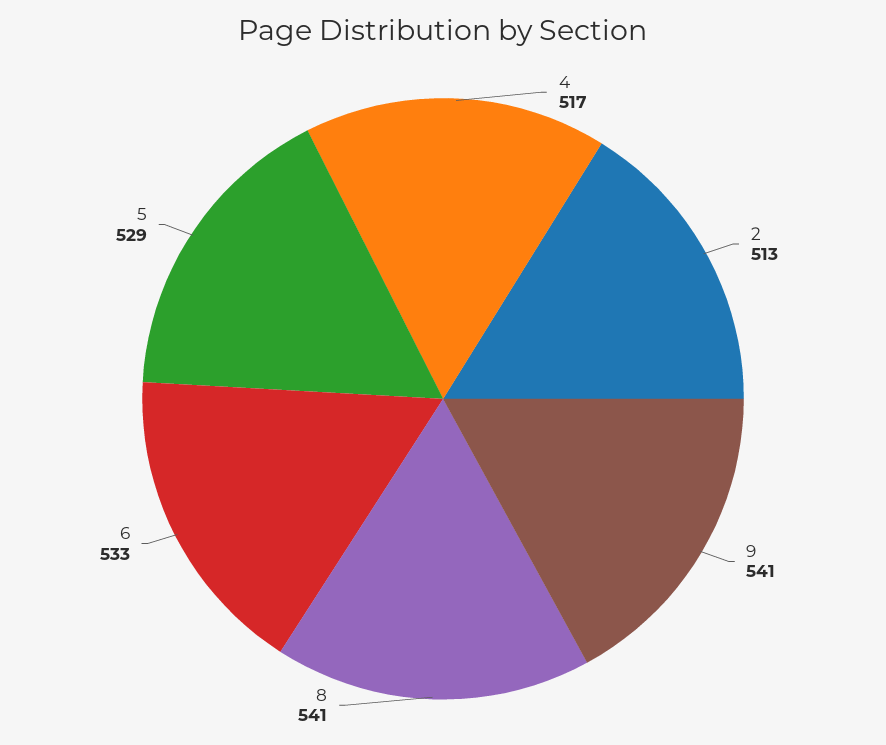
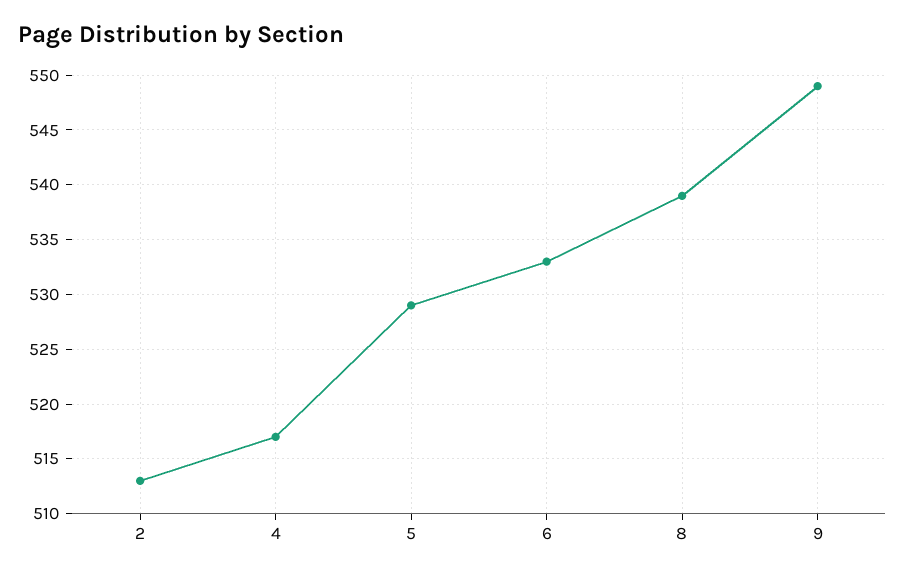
9: 541 -> 549
8: 541 -> 539

